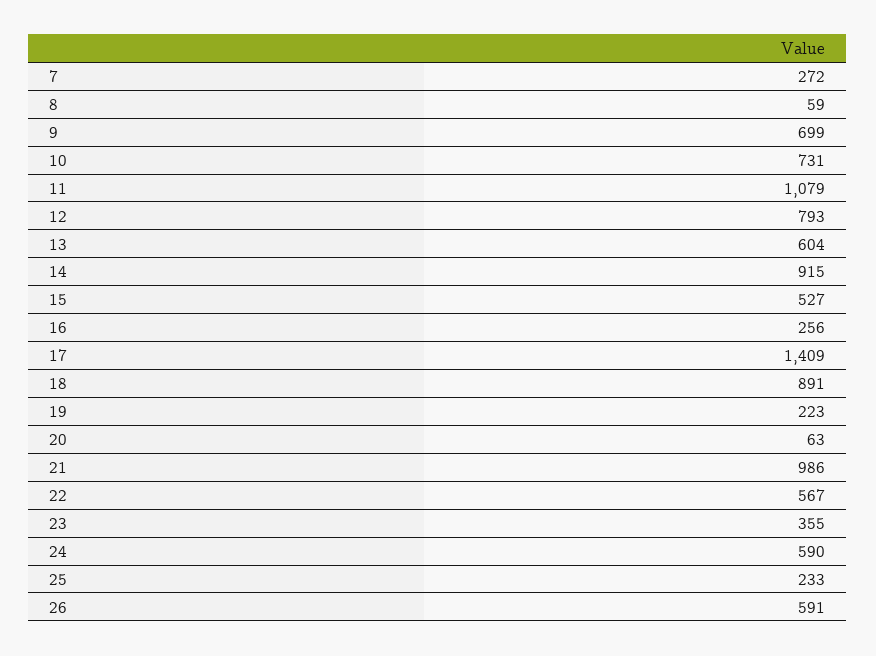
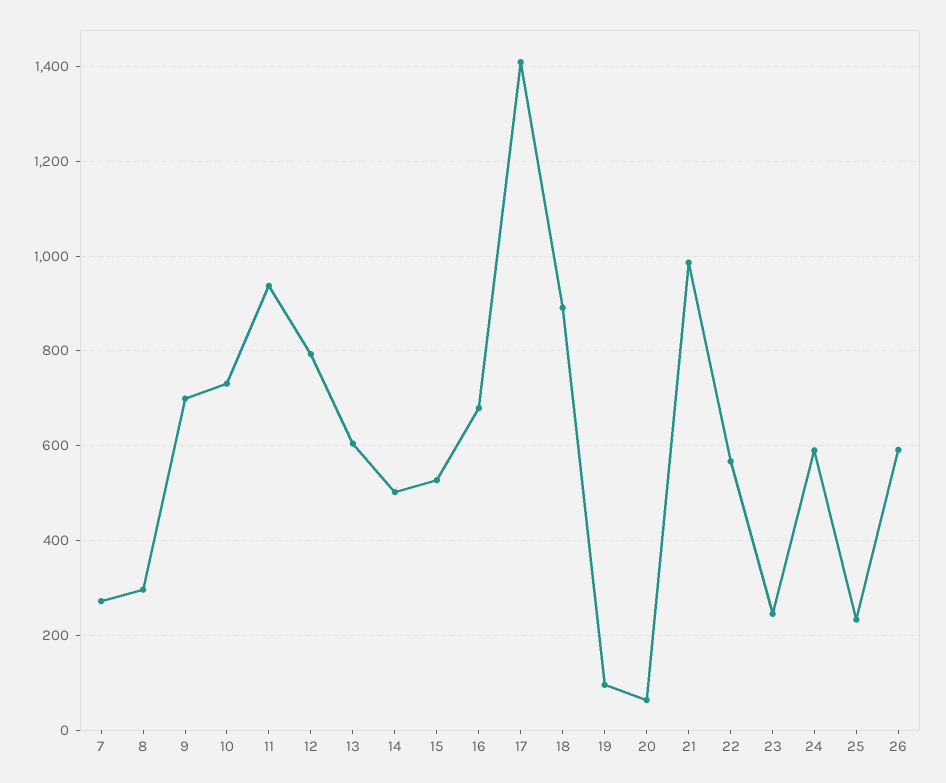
8: 59 -> 300
11: 1079 -> 940
14: 915 -> 500
16: 256 -> 680
19: 223 -> 100
23: 355 -> 240

